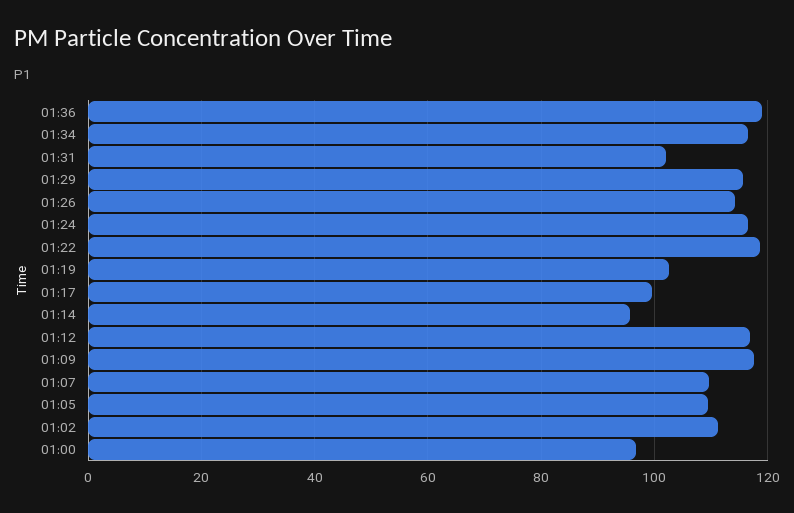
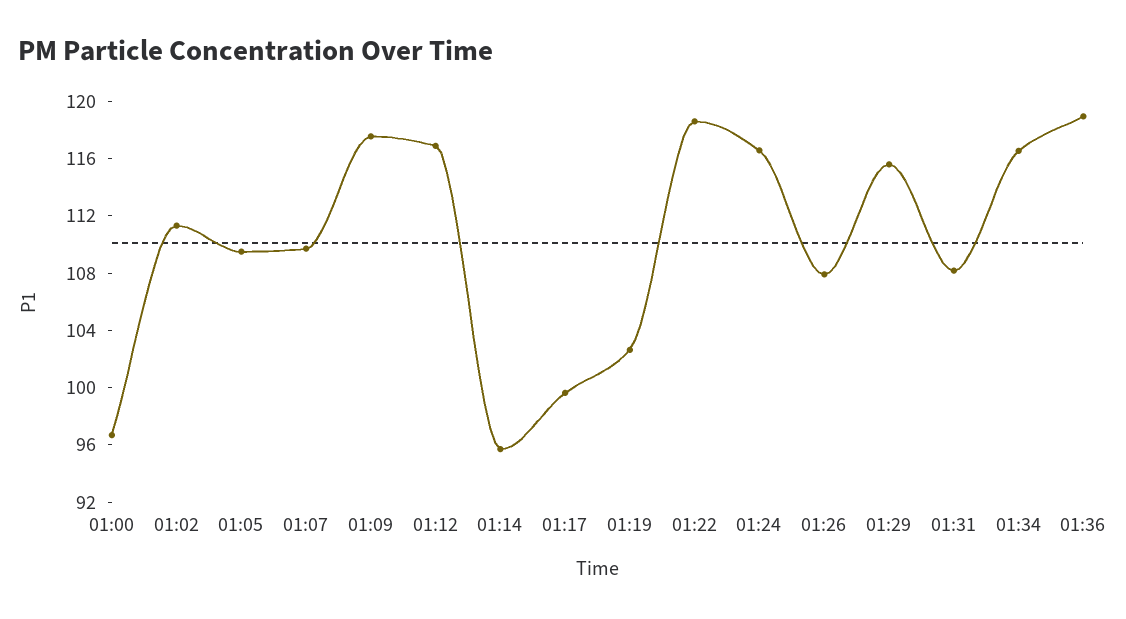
01:31: 102 -> 108
01:26: 114 -> 108

